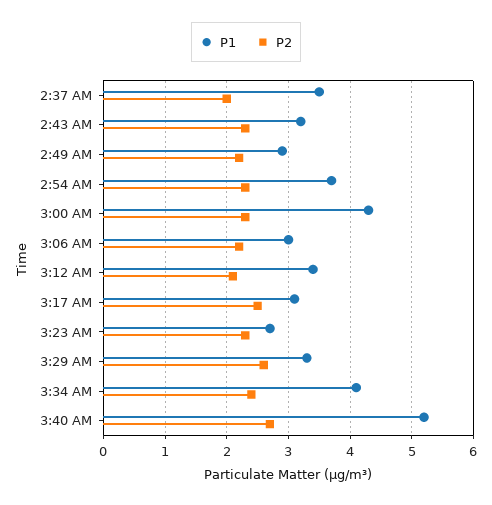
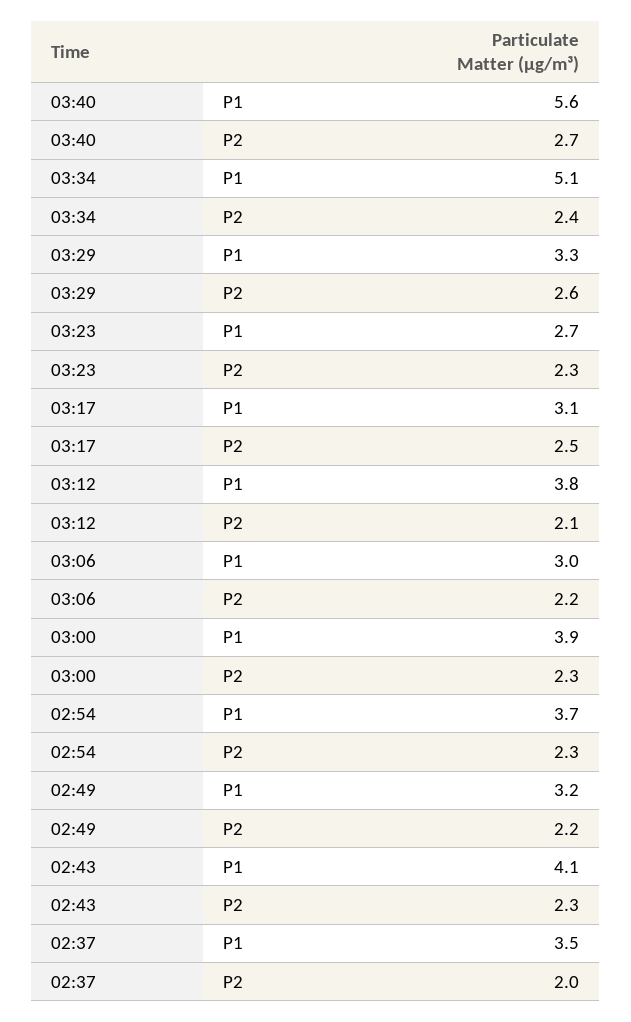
P1, 2:43 AM: 3.2 -> 4.1
P1, 2:49 AM: 2.9 -> 3.2
P1, 3:00 AM: 4.3 -> 3.9
P1, 3:12 AM: 3.4 -> 3.8
P1, 3:34 AM: 4.1 -> 5.1
P1, 3:40 AM: 5.2 -> 5.6

